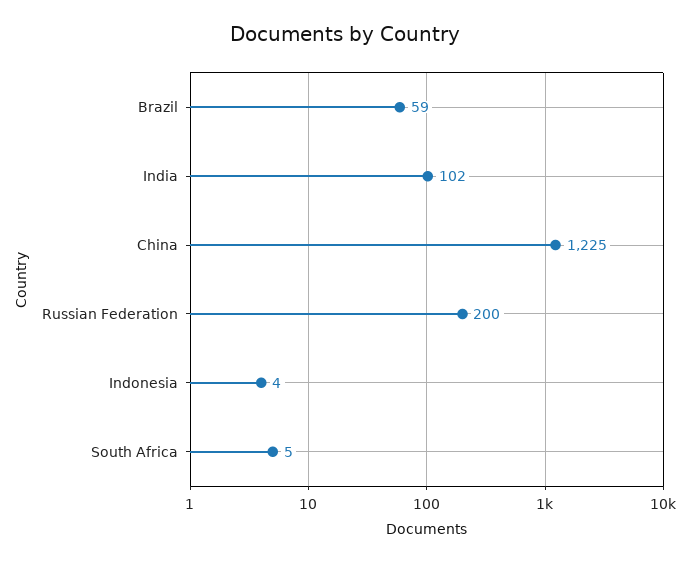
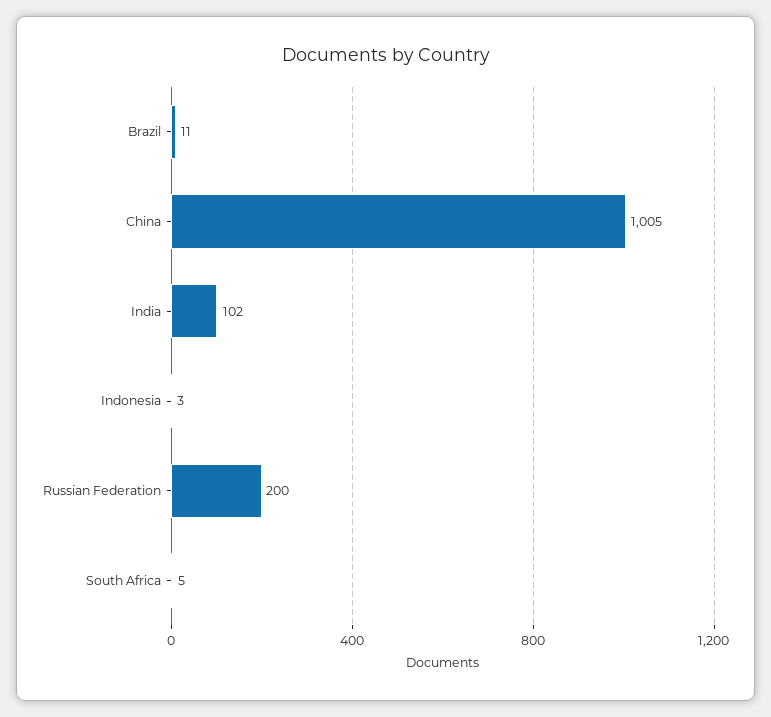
Brazil: 59 -> 11
China: 1225 -> 1005
Indonesia: 4 -> 3

